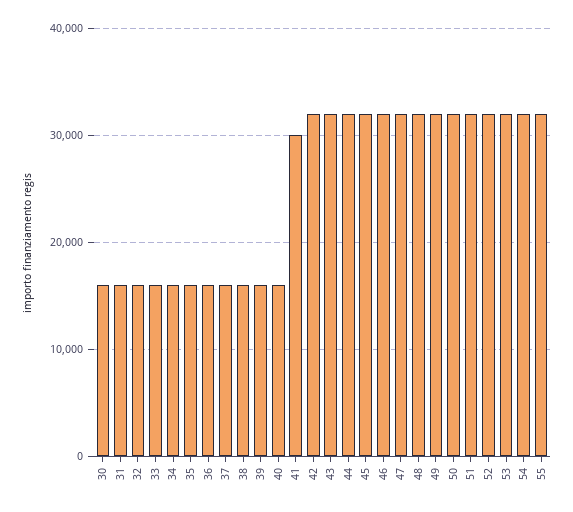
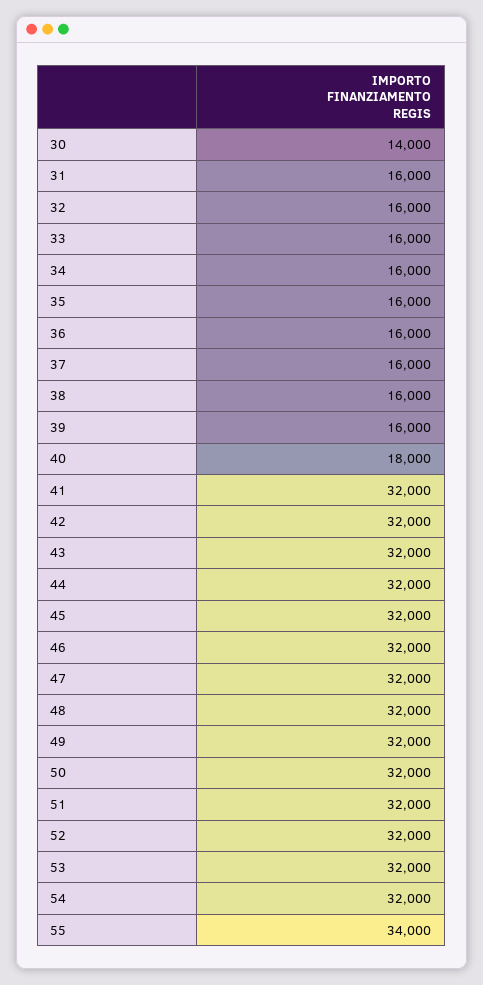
30: 16000 -> 14000
40: 16000 -> 18000
41: 30000 -> 32000
55: 32000 -> 34000

